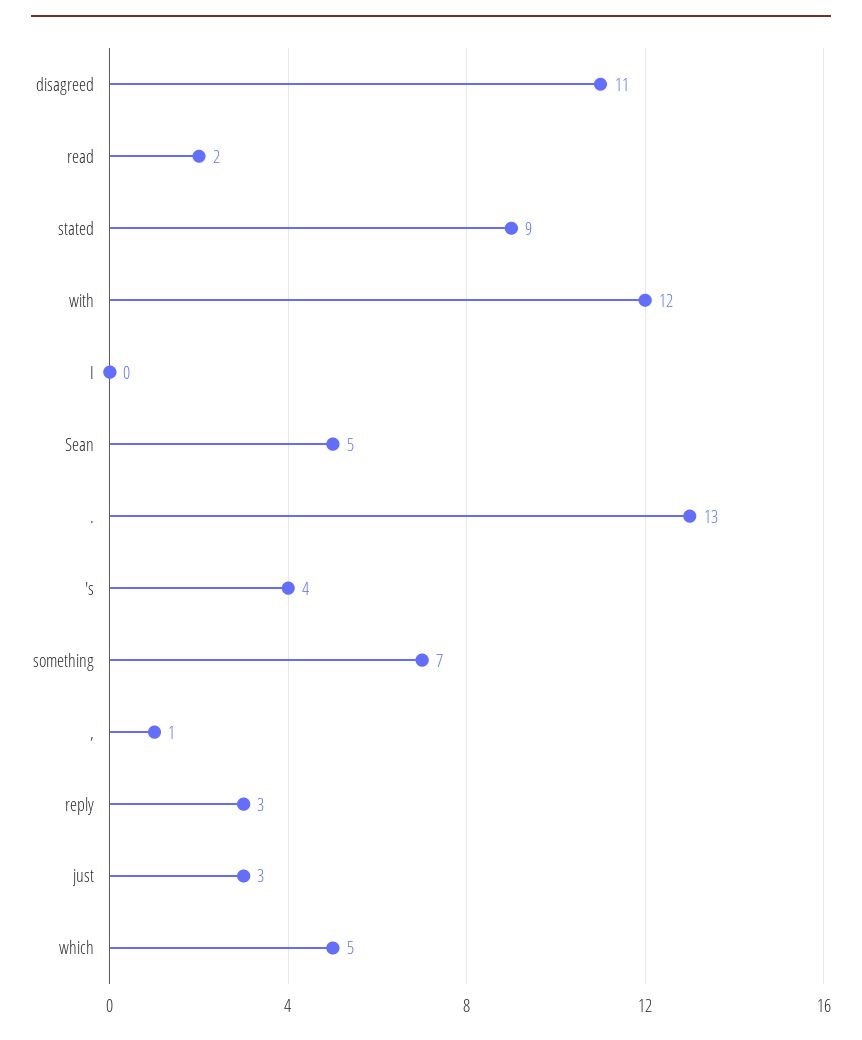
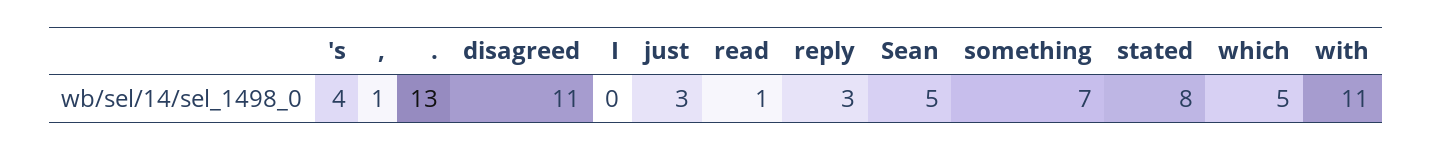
read: 2 -> 1
stated: 9 -> 8
with: 12 -> 11

